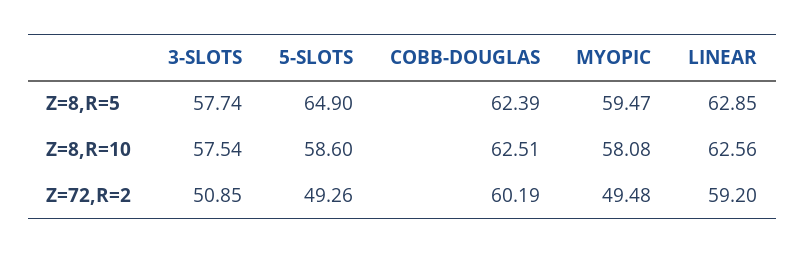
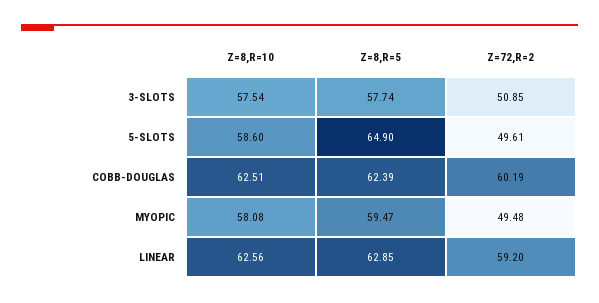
5-SLOTS, Z=72,R=2: 49.26 -> 49.61

